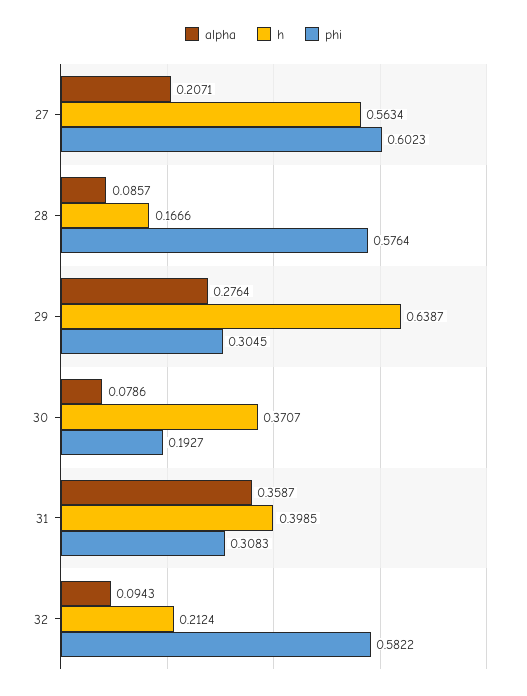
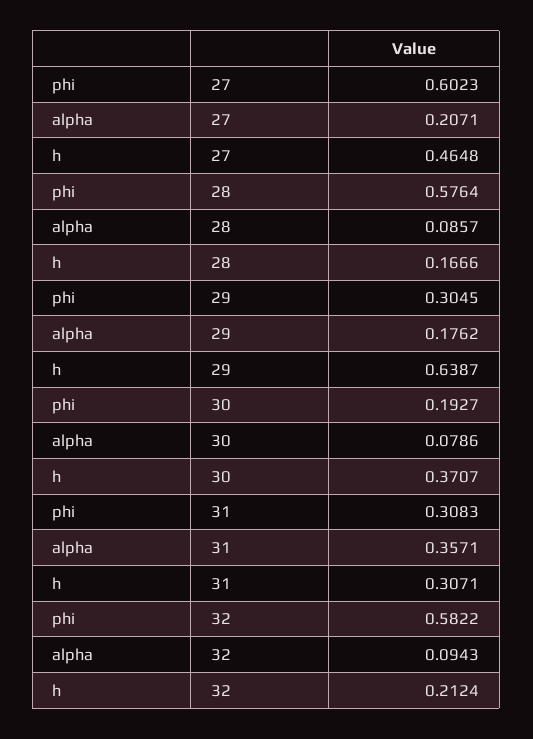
h, 27: 0.5634 -> 0.4648
alpha, 29: 0.2764 -> 0.1762
alpha, 31: 0.3587 -> 0.3571
h, 31: 0.3985 -> 0.3071

